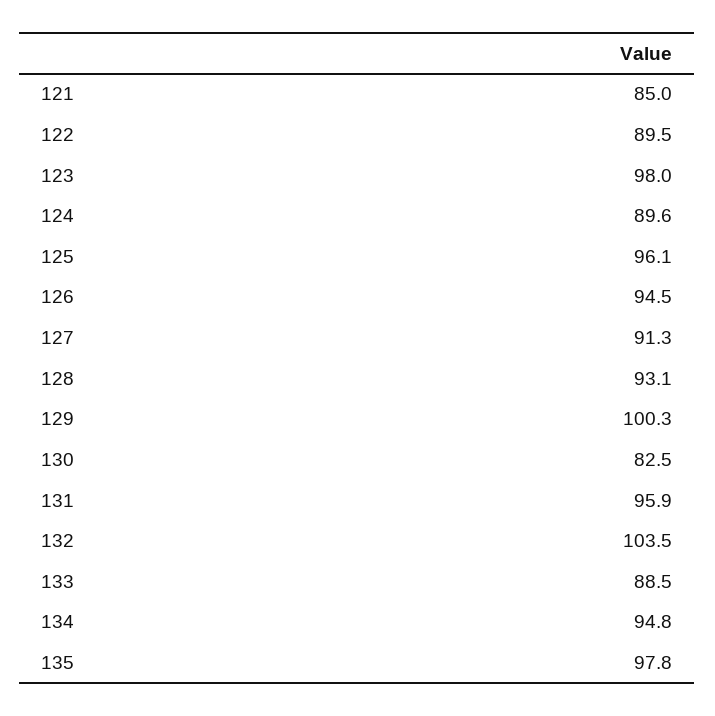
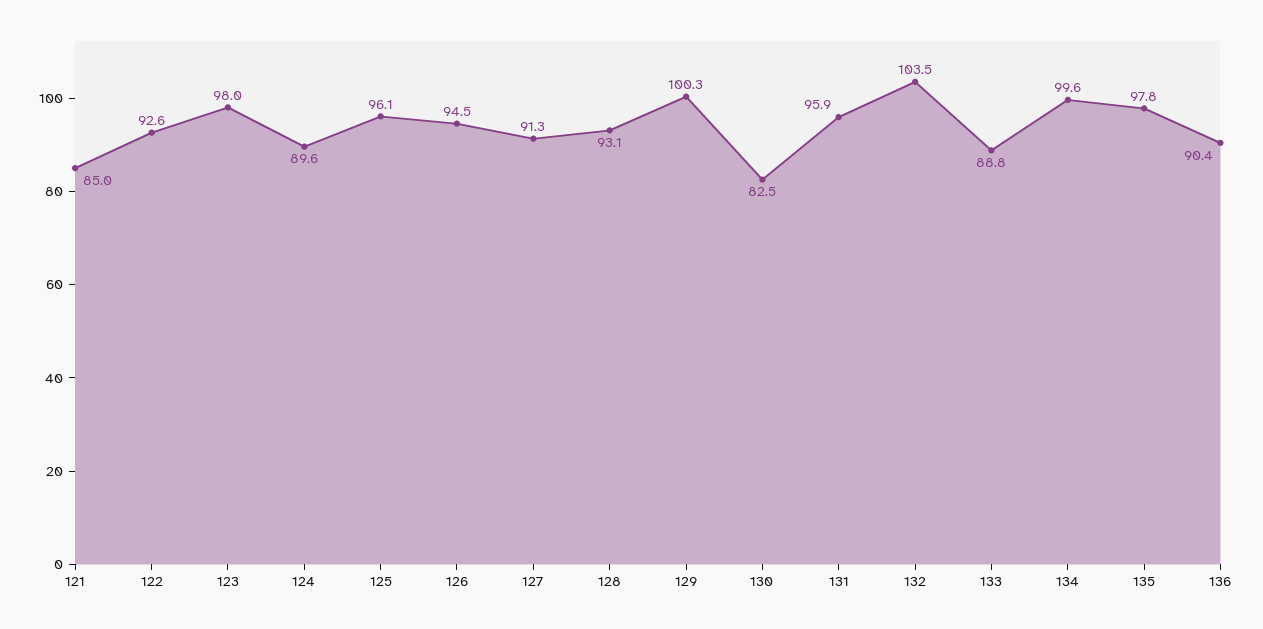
122: 89.5 -> 92.6
133: 88.5 -> 88.8
134: 94.8 -> 99.6
136: none -> 90.4

